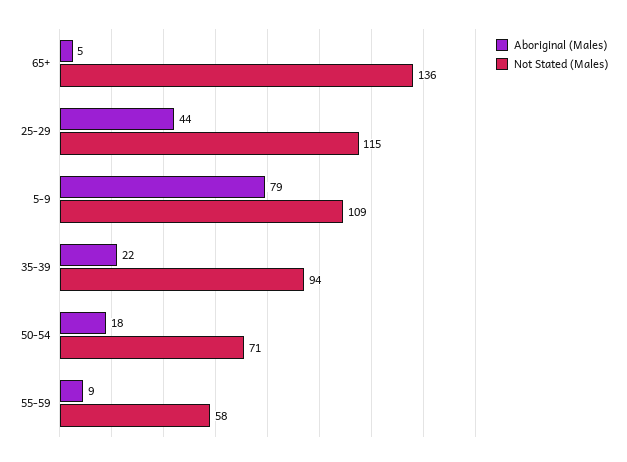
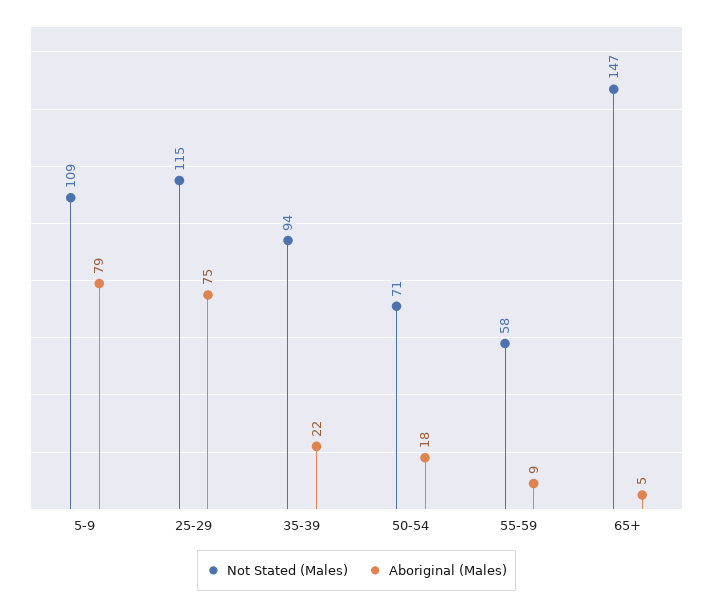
Not Stated (Males), 65+: 136 -> 147
Aboriginal (Males), 25-29: 44 -> 75

